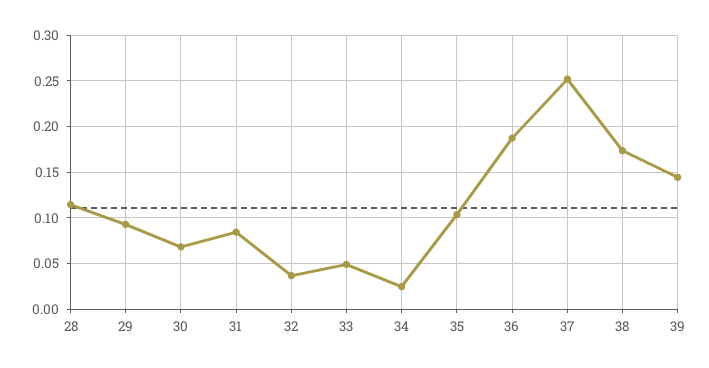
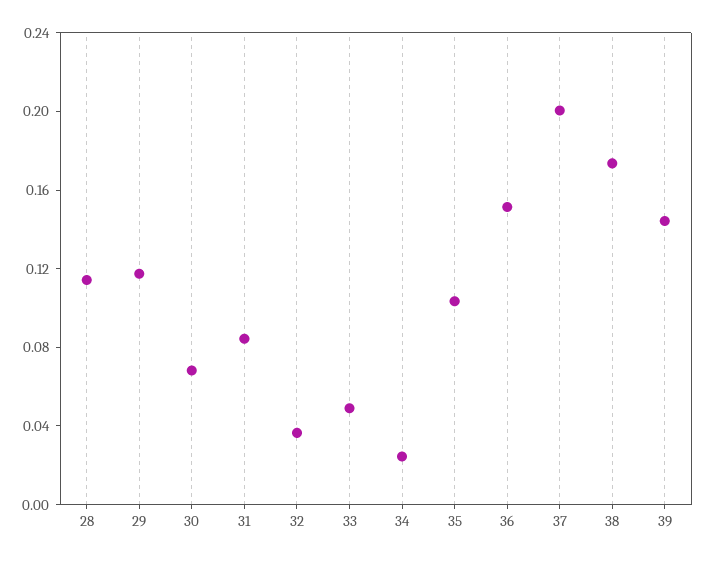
29: 0.09 -> 0.12
36: 0.19 -> 0.15
37: 0.25 -> 0.2

